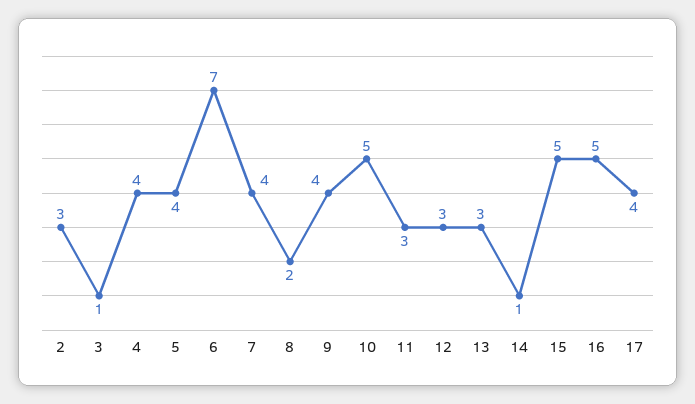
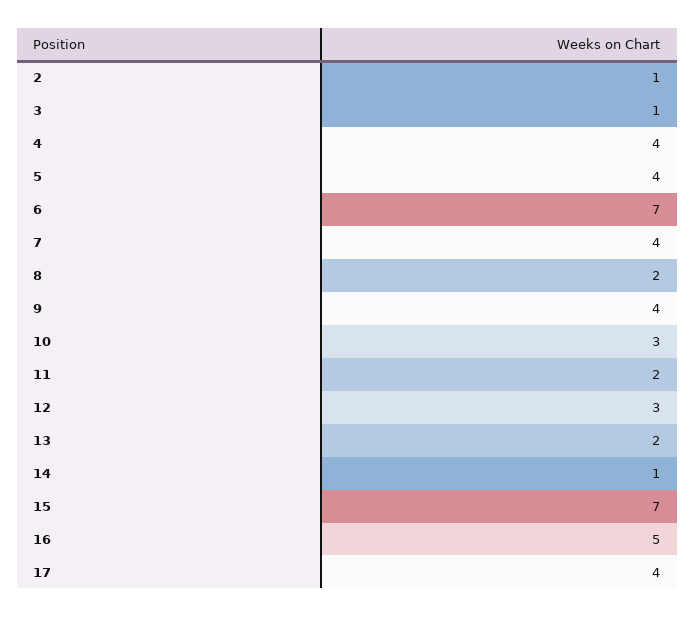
2: 3 -> 1
10: 5 -> 3
11: 3 -> 2
13: 3 -> 2
15: 5 -> 7

